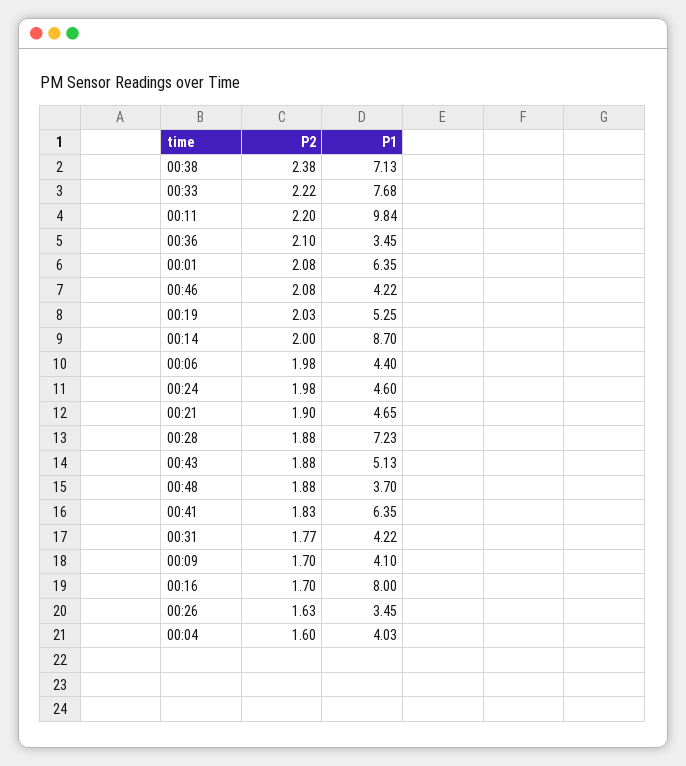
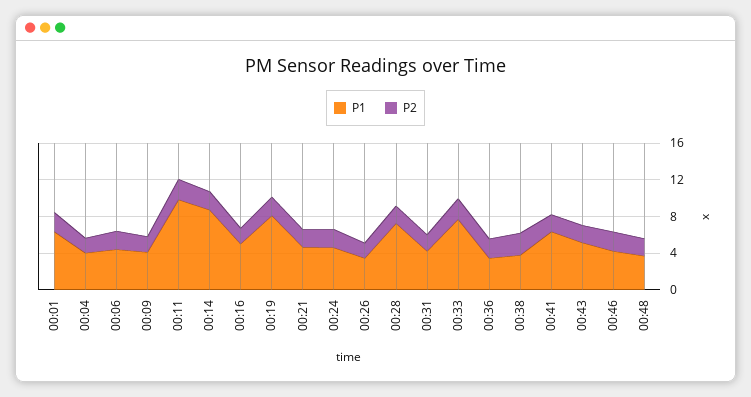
P1, 00:38: 7.13 -> 4
P1, 00:19: 5.25 -> 8
P1, 00:16: 8 -> 5

